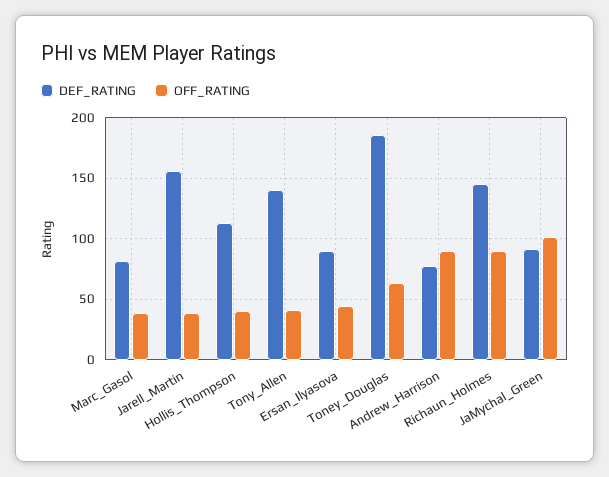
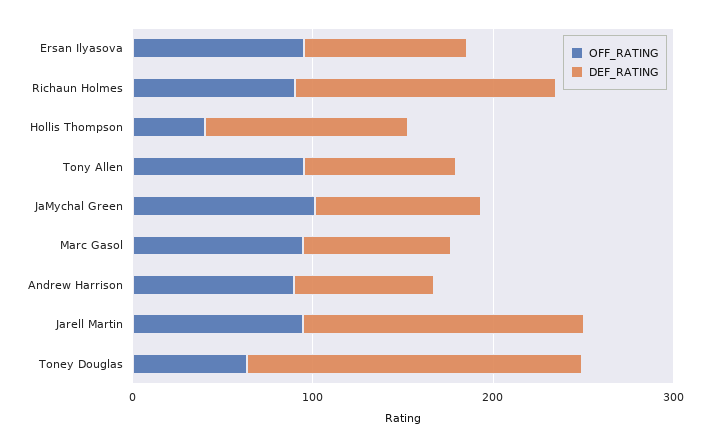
OFF_RATING, Marc_Gasol: 40 -> 100
OFF_RATING, Jarell_Martin: 40 -> 100
DEF_RATING, Tony_Allen: 140 -> 80
OFF_RATING, Tony_Allen: 40 -> 100
OFF_RATING, Ersan_Ilyasova: 45 -> 100

